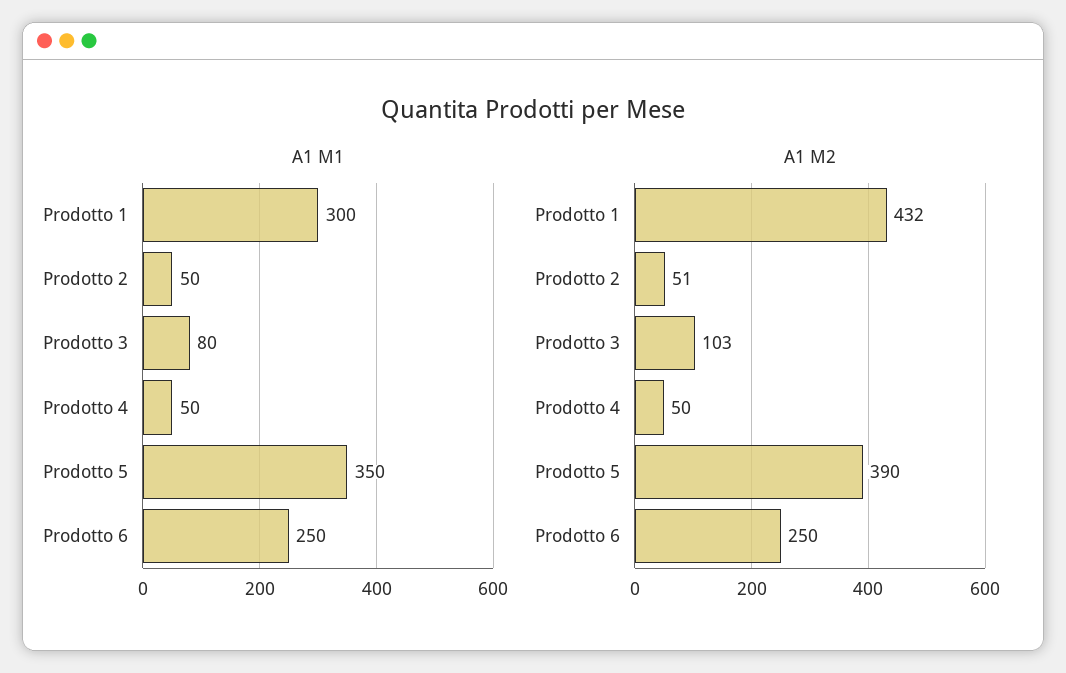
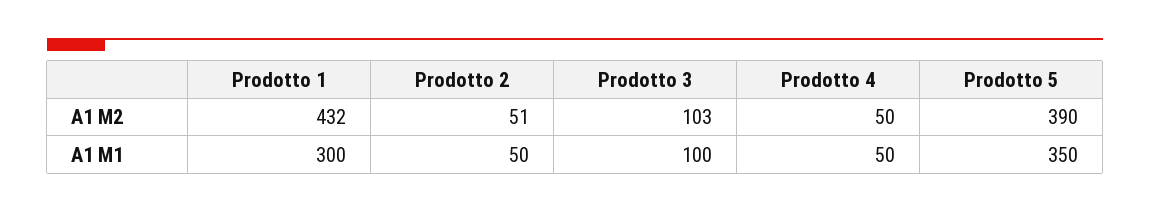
A1 M1, Prodotto 3: 80 -> 100
A1 M1, Prodotto 6: 250 -> none
A1 M2, Prodotto 6: 250 -> none

